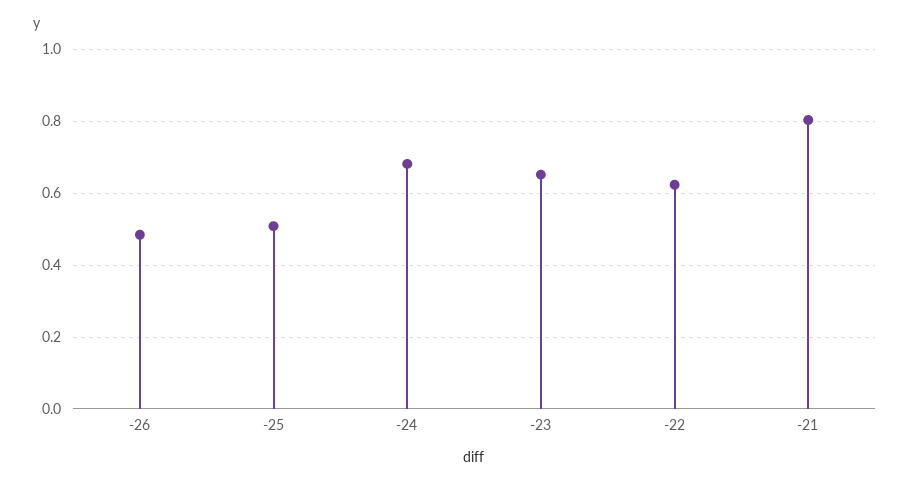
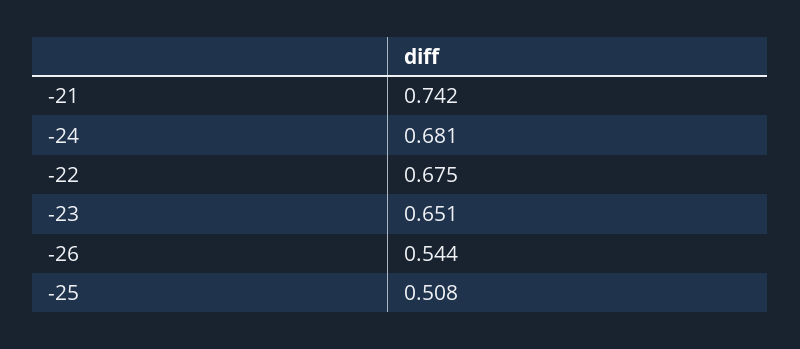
-26: 0.48 -> 0.544
-22: 0.62 -> 0.675
-21: 0.8 -> 0.742

